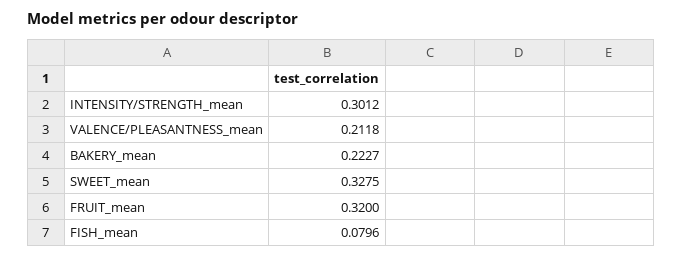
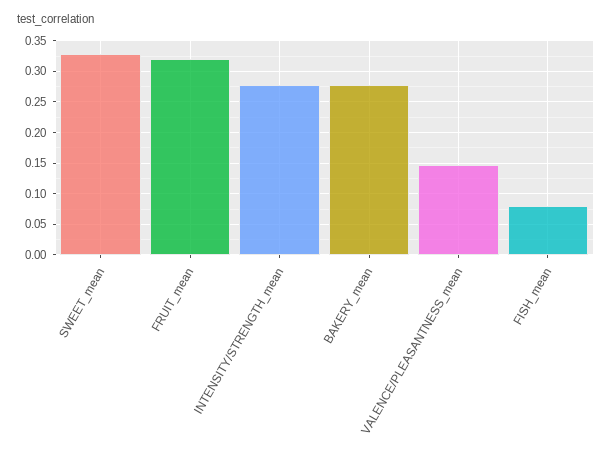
INTENSITY/STRENGTH_mean: 0.3012 -> 0.28
VALENCE/PLEASANTNESS_mean: 0.2118 -> 0.15
BAKERY_mean: 0.2227 -> 0.28

